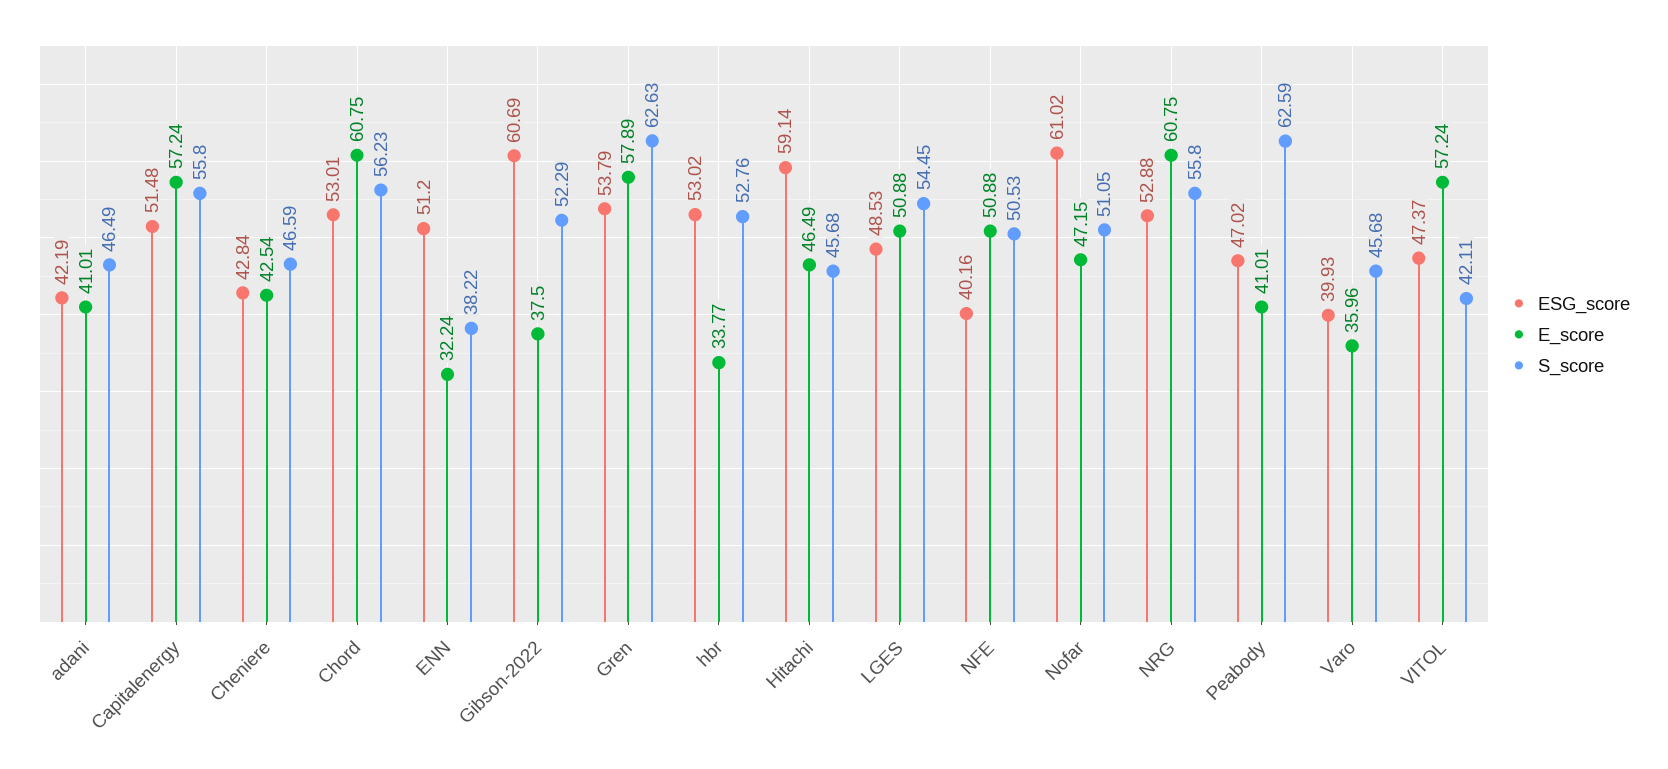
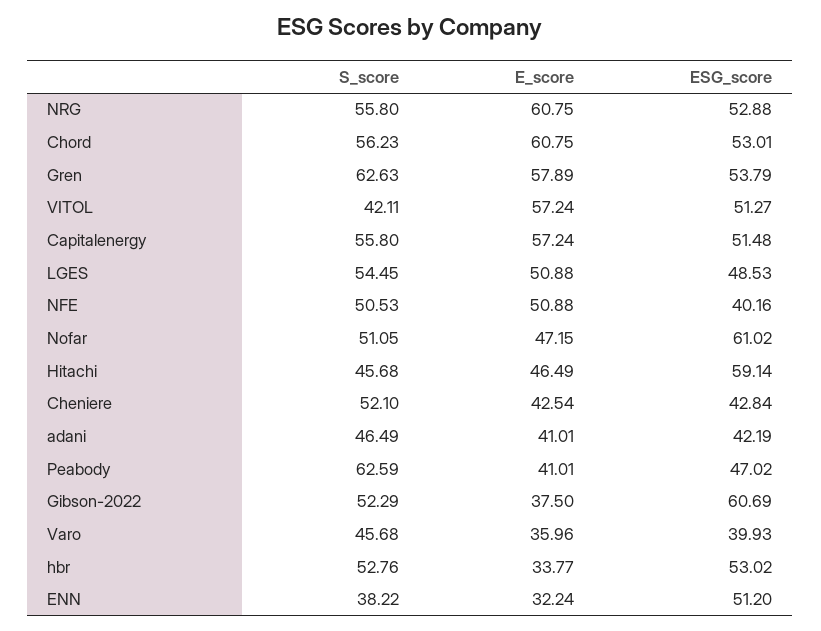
S_score, Cheniere: 46.59 -> 52.1
ESG_score, VITOL: 47.37 -> 51.27

